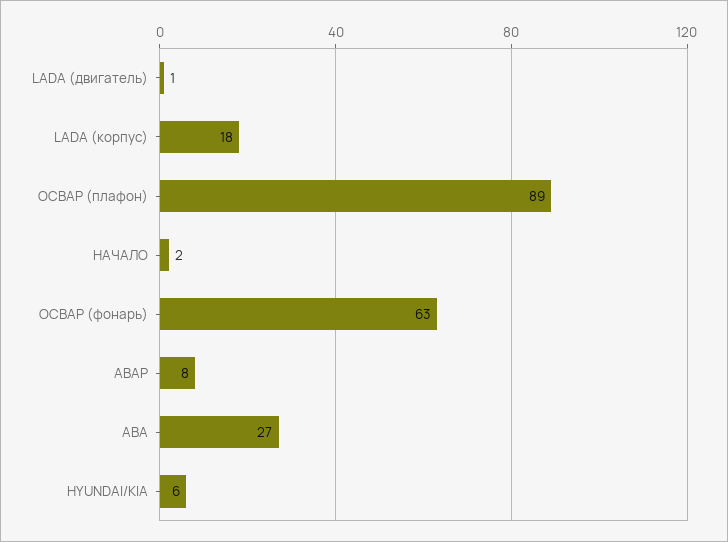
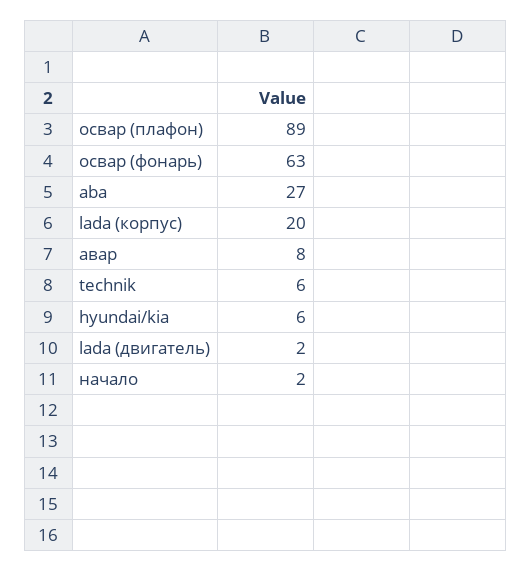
LADA (двигатель): 1 -> 2
LADA (корпус): 18 -> 20
technik: none -> 6

